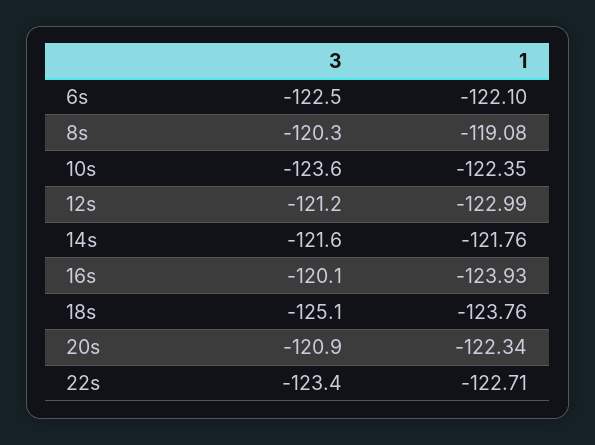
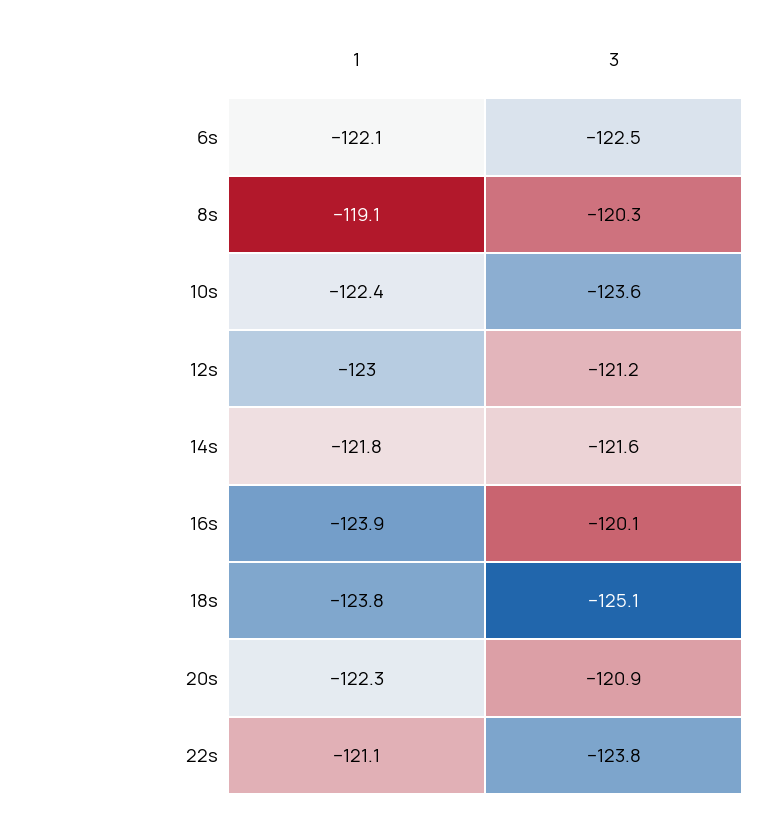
3, 22s: -123.4 -> -123.8
1, 22s: -122.71 -> -121.1

